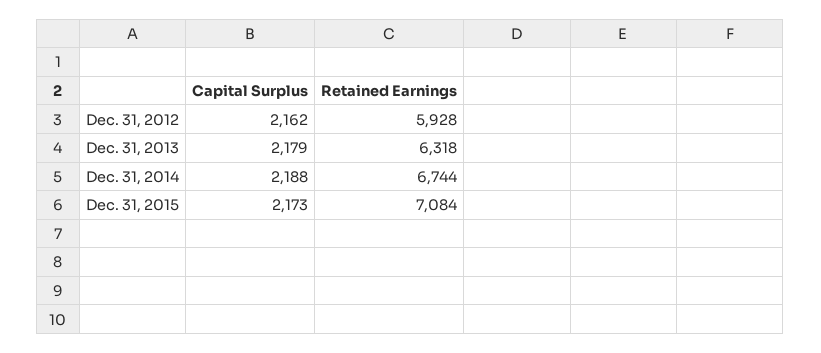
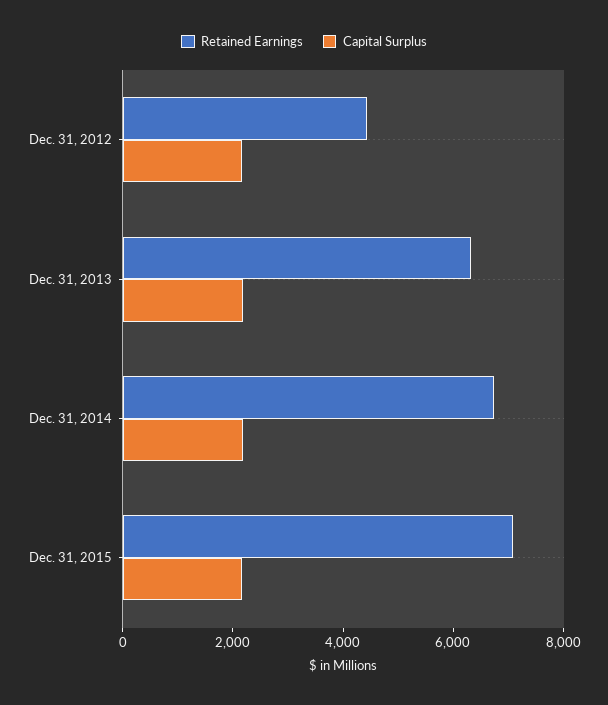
Retained Earnings, Dec. 31, 2012: 5928 -> 4500

